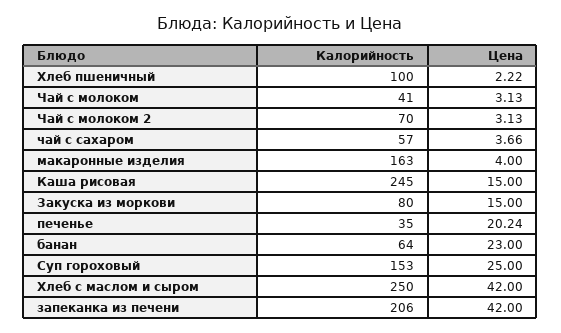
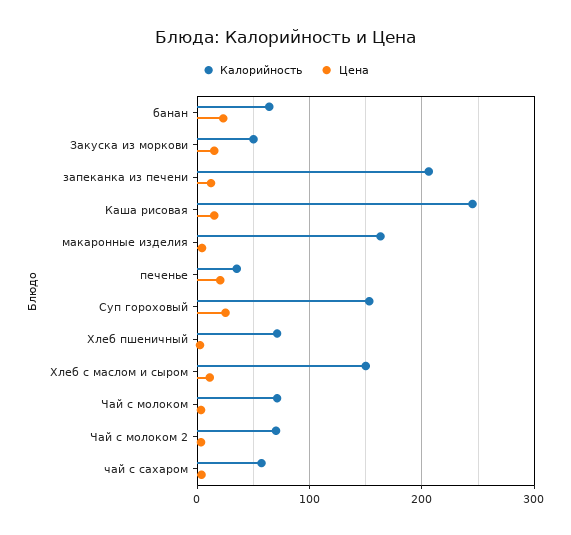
Калорийность, Хлеб пшеничный: 100 -> 70
Калорийность, Чай с молоком: 41 -> 70
Калорийность, Закуска из моркови: 80 -> 50
Калорийность, Хлеб с маслом и сыром: 250 -> 150
Цена, Хлеб с маслом и сыром: 42 -> 10
Цена, запеканка из печени: 42 -> 10

